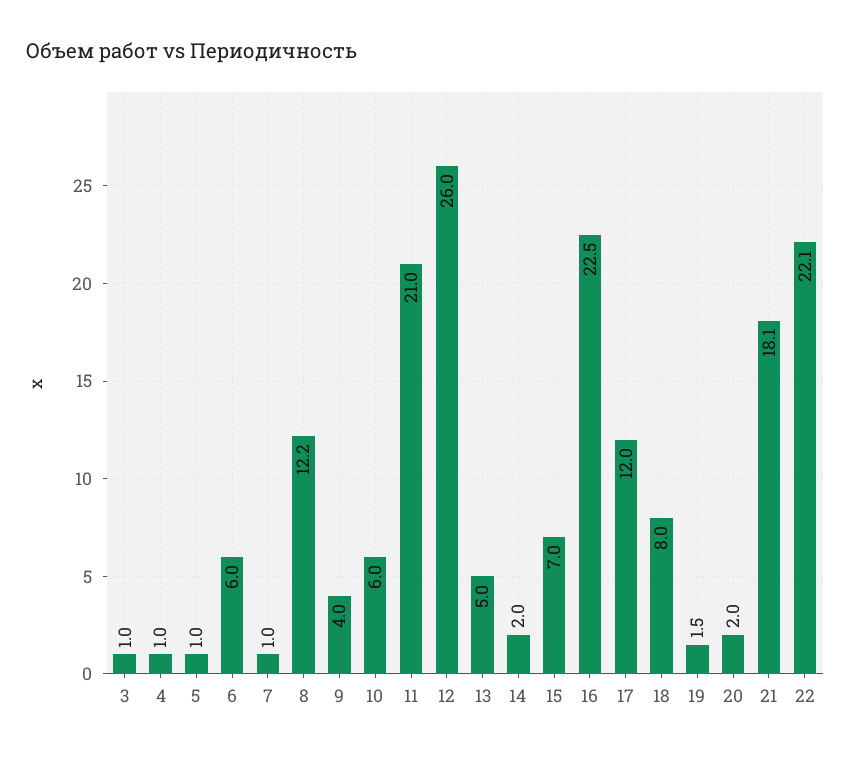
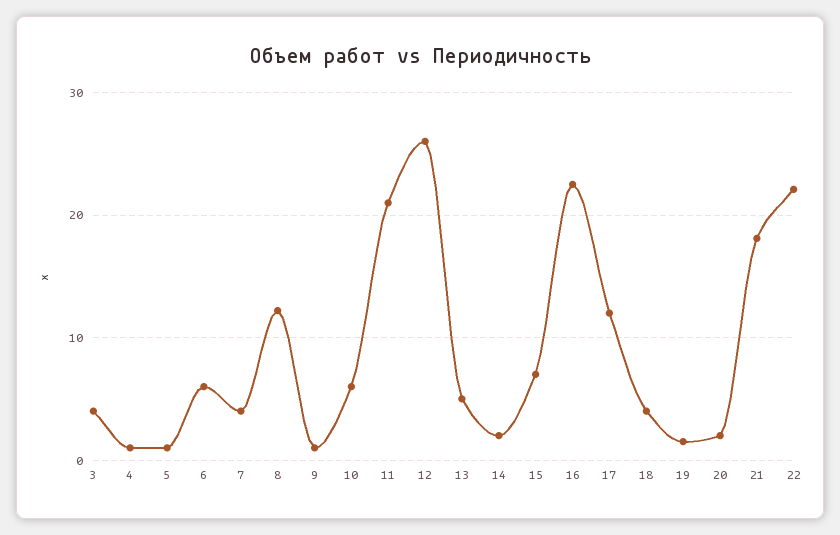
3: 1 -> 4
7: 1 -> 4
9: 4 -> 1
18: 8 -> 4

